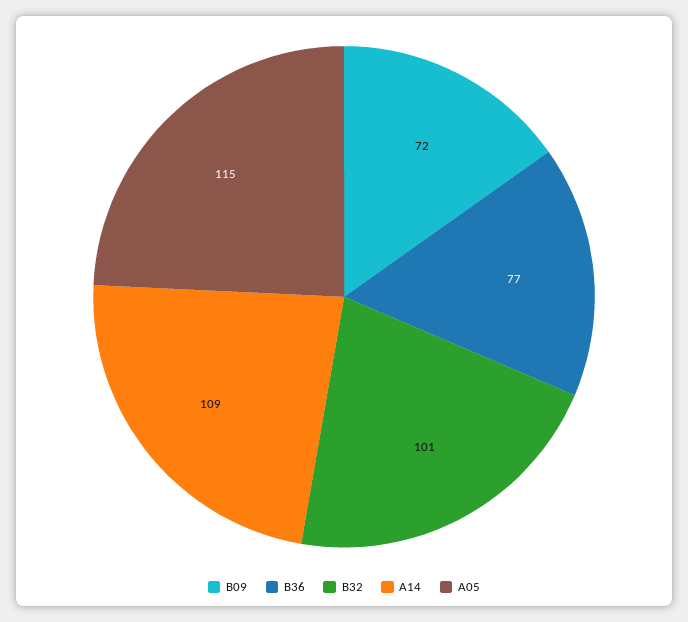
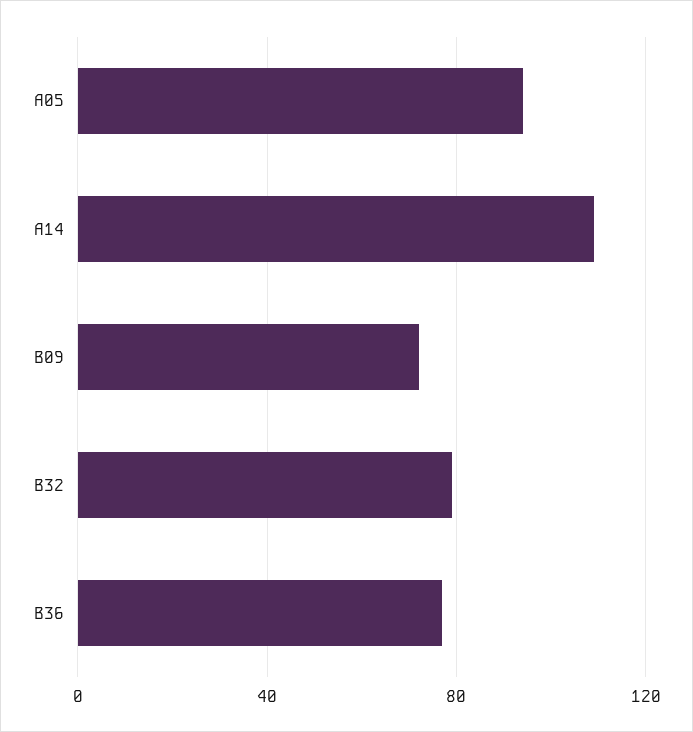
B32: 101 -> 80
A05: 115 -> 95

